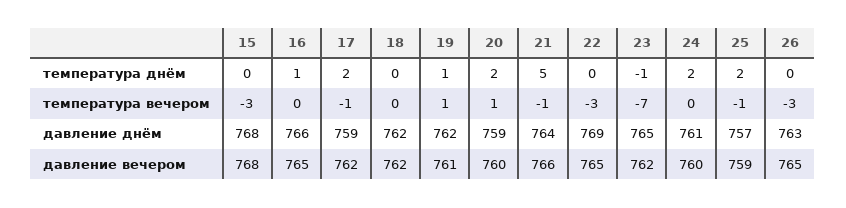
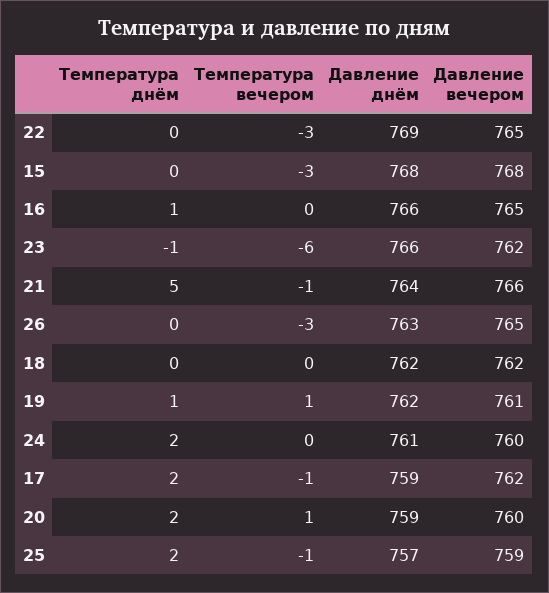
23, температура вечером: -7 -> -6
23, давление днём: 765 -> 766

